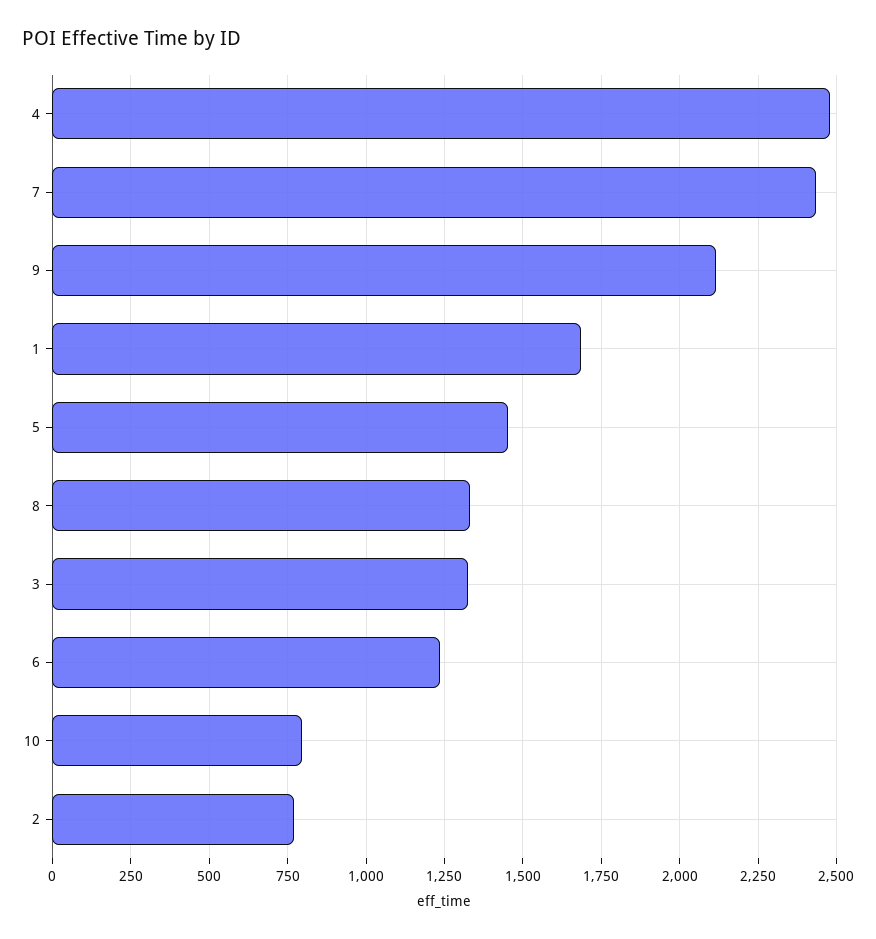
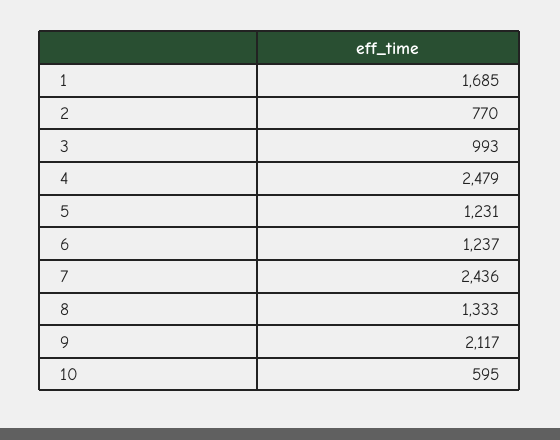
5: 1450 -> 1231
3: 1325 -> 993
10: 800 -> 595

